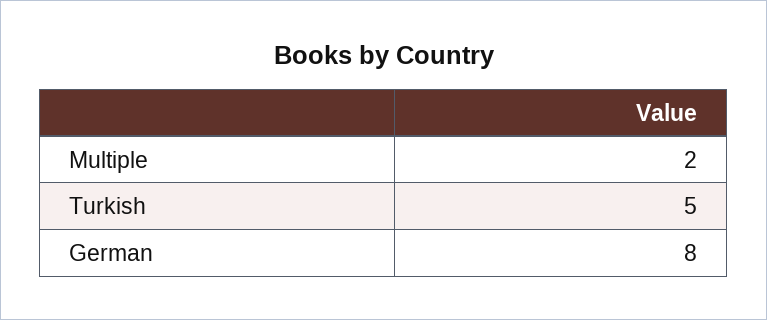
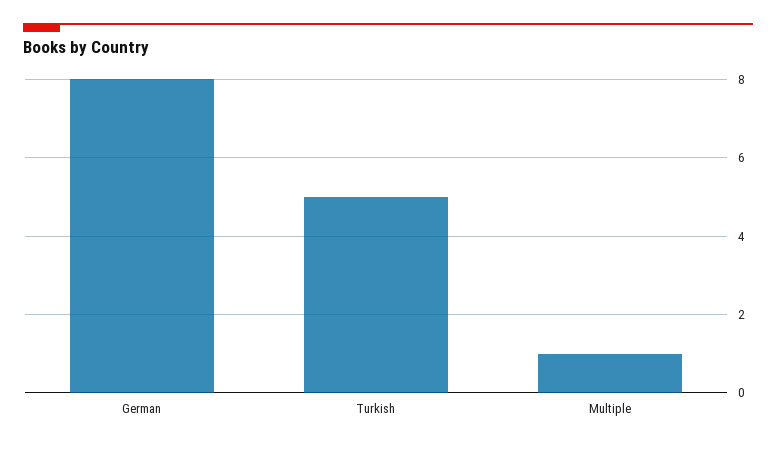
Multiple: 2 -> 1

